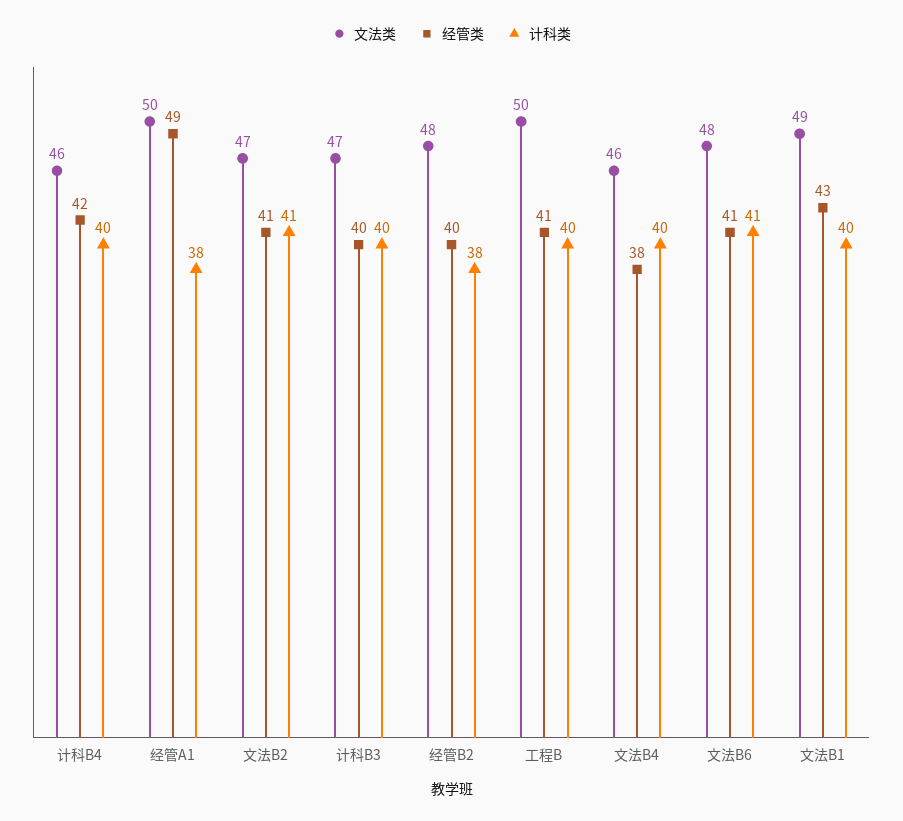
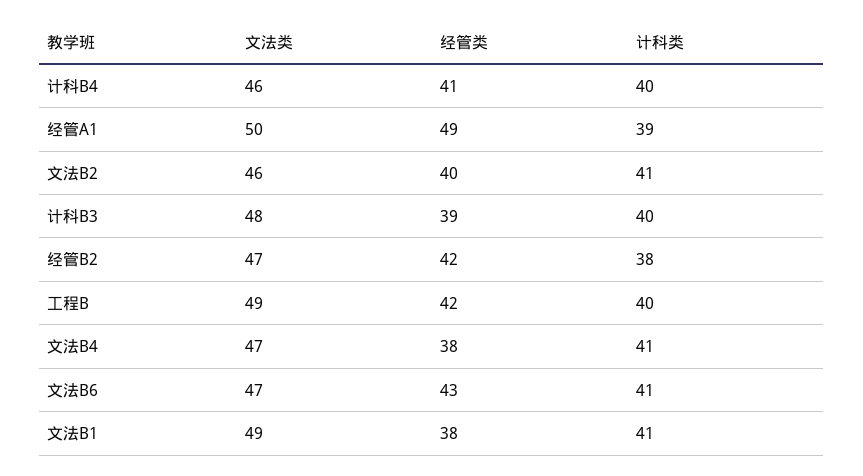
经管类, 计科B4: 42 -> 41
计科类, 经管A1: 38 -> 39
文法类, 文法B2: 47 -> 46
经管类, 文法B2: 41 -> 40
文法类, 计科B3: 47 -> 48
经管类, 计科B3: 40 -> 39
文法类, 经管B2: 48 -> 47
经管类, 经管B2: 40 -> 42
文法类, 工程B: 50 -> 49
经管类, 工程B: 41 -> 42
文法类, 文法B4: 46 -> 47
计科类, 文法B4: 40 -> 41
文法类, 文法B6: 48 -> 47
经管类, 文法B6: 41 -> 43
经管类, 文法B1: 43 -> 38
计科类, 文法B1: 40 -> 41

